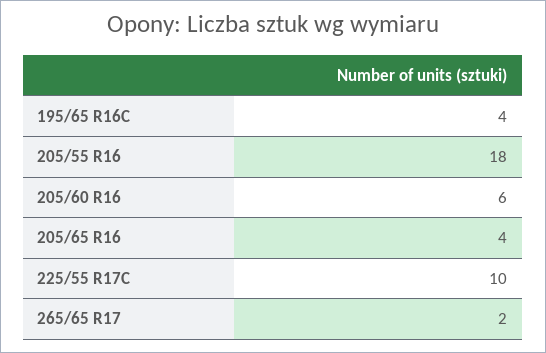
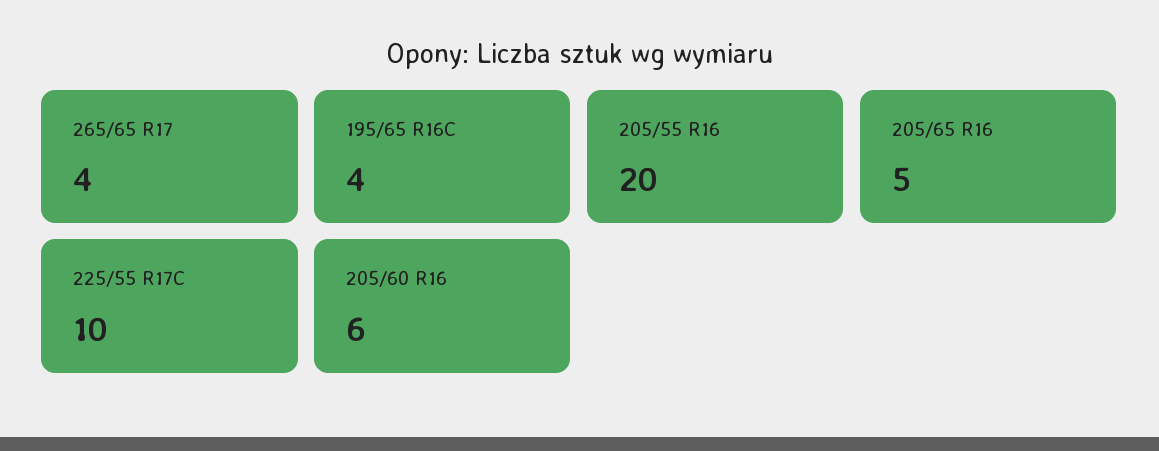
205/55 R16: 18 -> 20
205/65 R16: 4 -> 5
265/65 R17: 2 -> 4

